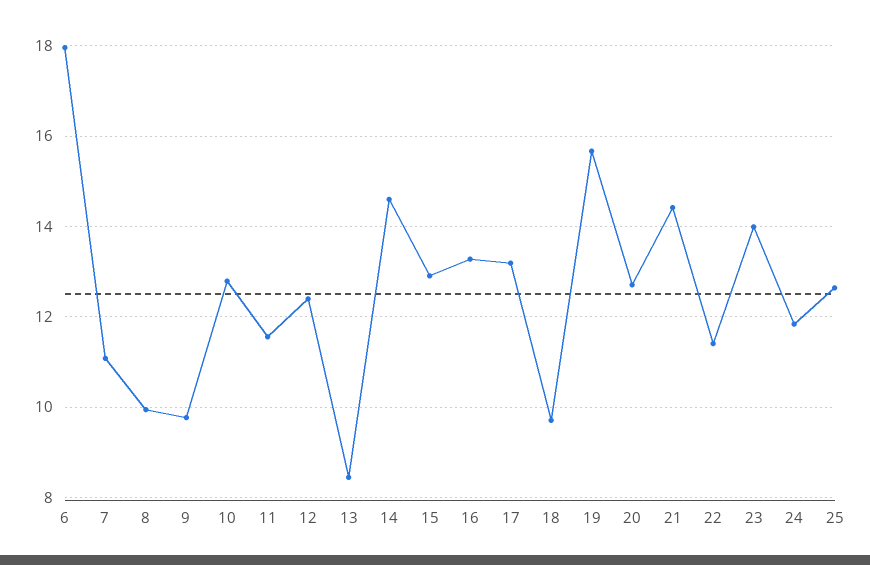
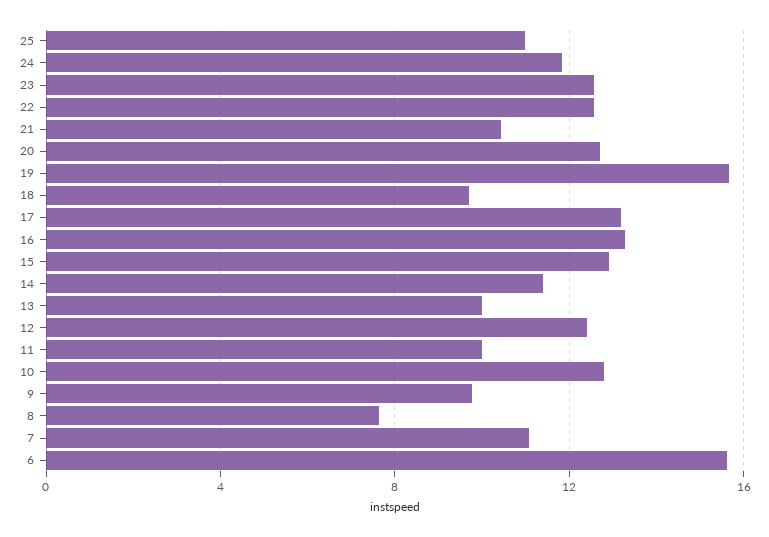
6: 18 -> 15.5
8: 10 -> 7.5
11: 11.6 -> 10
13: 8.4 -> 10
14: 14.6 -> 11.5
21: 14.4 -> 10.5
22: 11.4 -> 12.5
23: 14 -> 12.5
25: 12.6 -> 11

